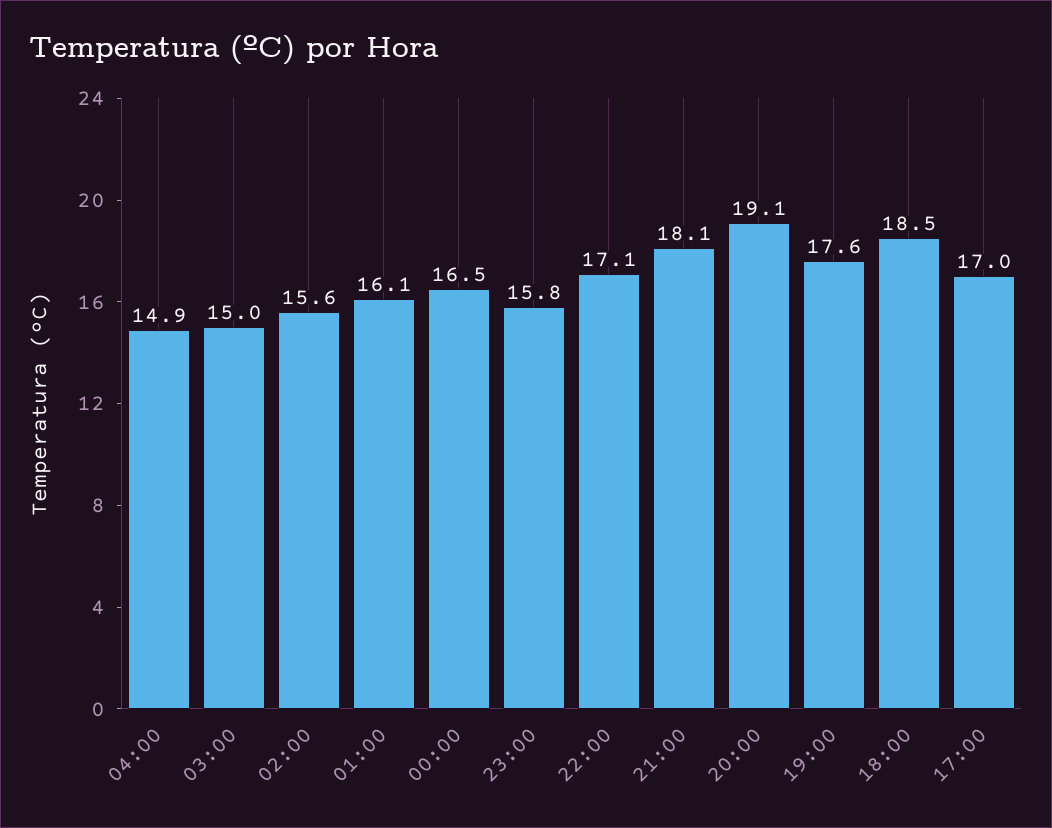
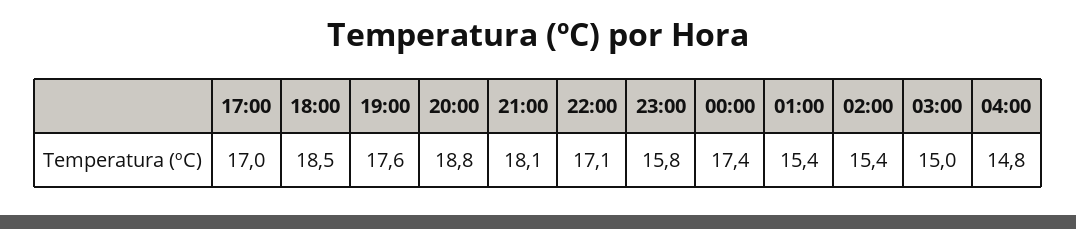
04:00: 14.9 -> 14.8
02:00: 15.6 -> 15.4
01:00: 16.1 -> 15.4
00:00: 16.5 -> 17.4
20:00: 19.1 -> 18.8

